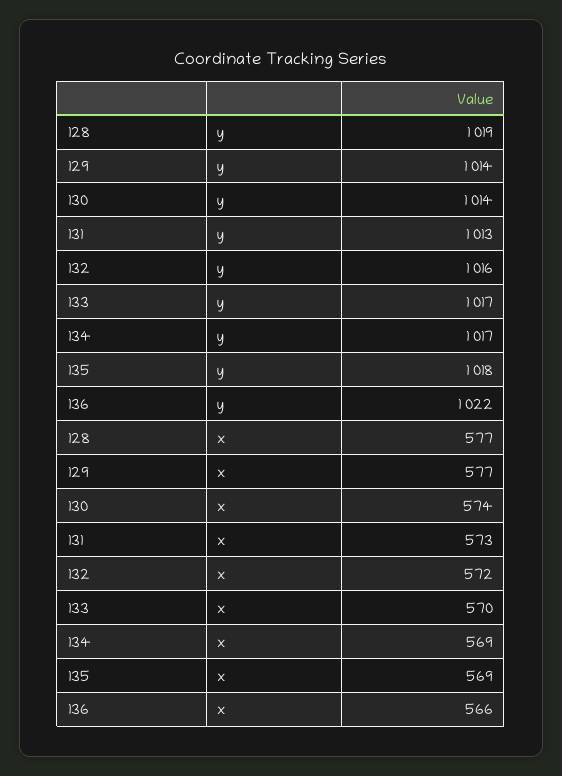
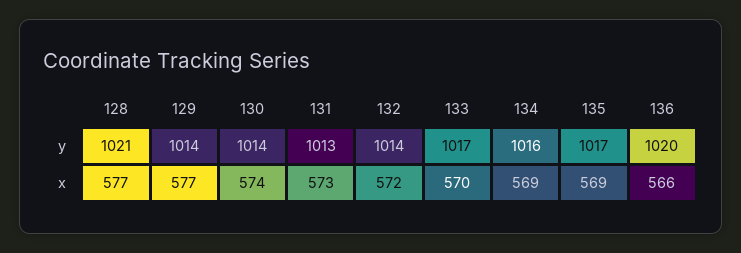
128, y: 1019 -> 1021
132, y: 1016 -> 1014
134, y: 1017 -> 1016
135, y: 1018 -> 1017
136, y: 1022 -> 1020

